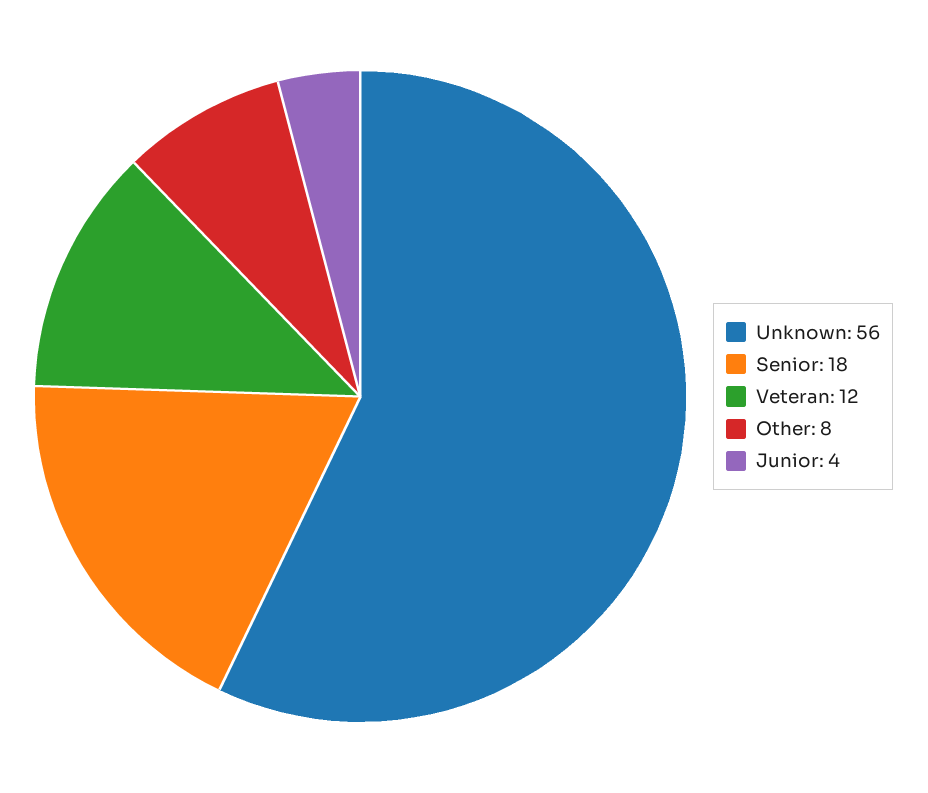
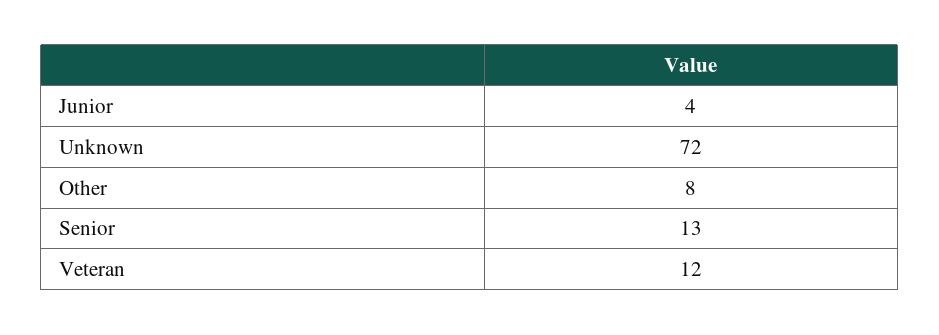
Unknown: 56 -> 72
Senior: 18 -> 13

